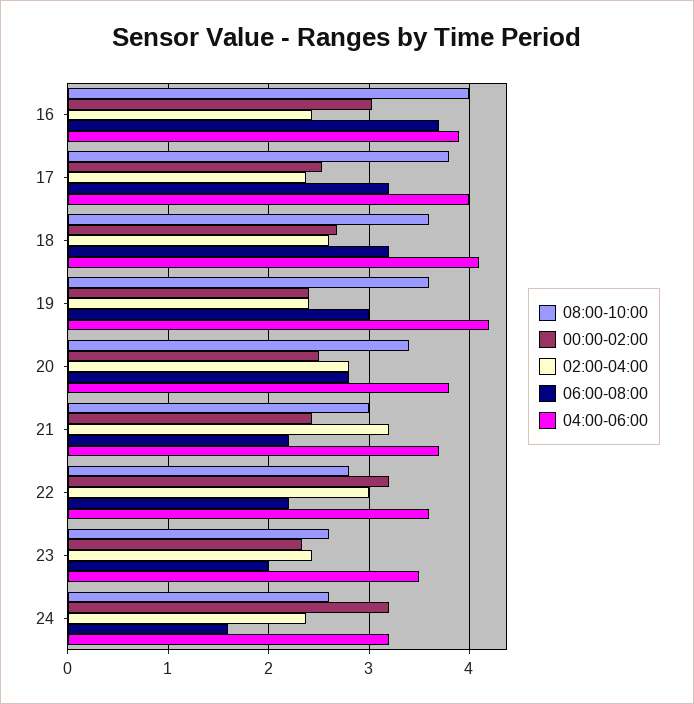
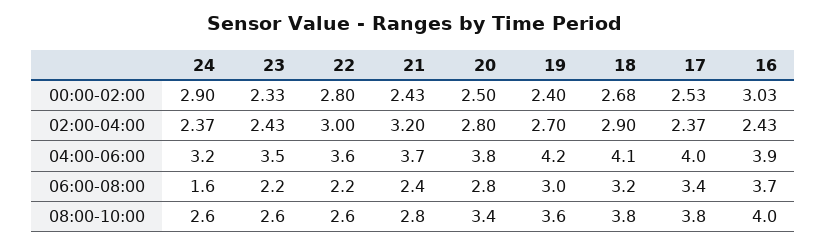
06:00-08:00, 17: 3.2 -> 3.4
08:00-10:00, 18: 3.6 -> 3.8
02:00-04:00, 18: 2.6 -> 2.9
02:00-04:00, 19: 2.4 -> 2.7
08:00-10:00, 21: 3 -> 2.8
06:00-08:00, 21: 2.2 -> 2.4
08:00-10:00, 22: 2.8 -> 2.6
00:00-02:00, 22: 3.2 -> 2.8
06:00-08:00, 23: 2 -> 2.2
00:00-02:00, 24: 3.2 -> 2.9

